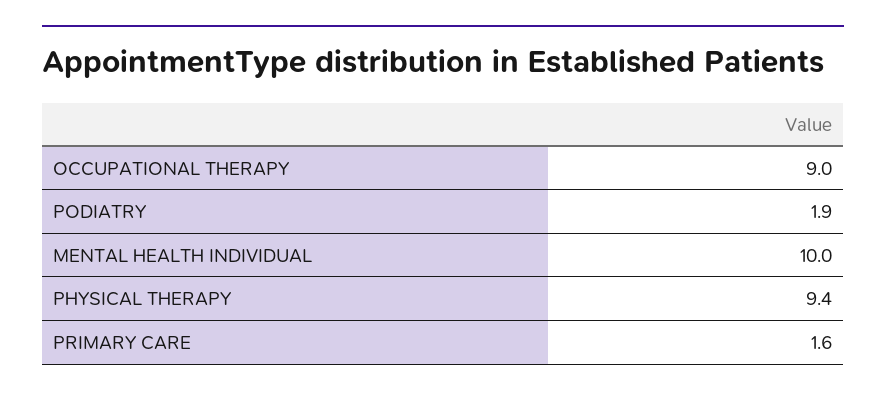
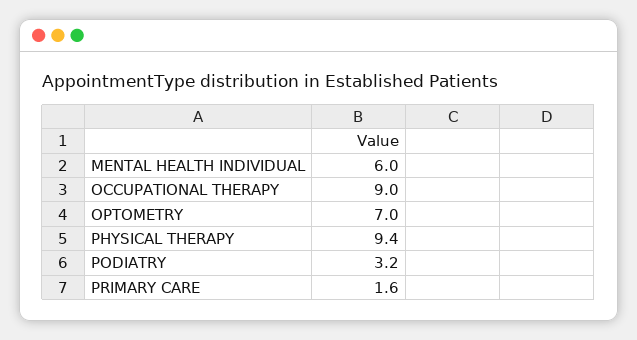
PODIATRY: 1.9 -> 3.2
MENTAL HEALTH INDIVIDUAL: 10 -> 6
OPTOMETRY: none -> 7

